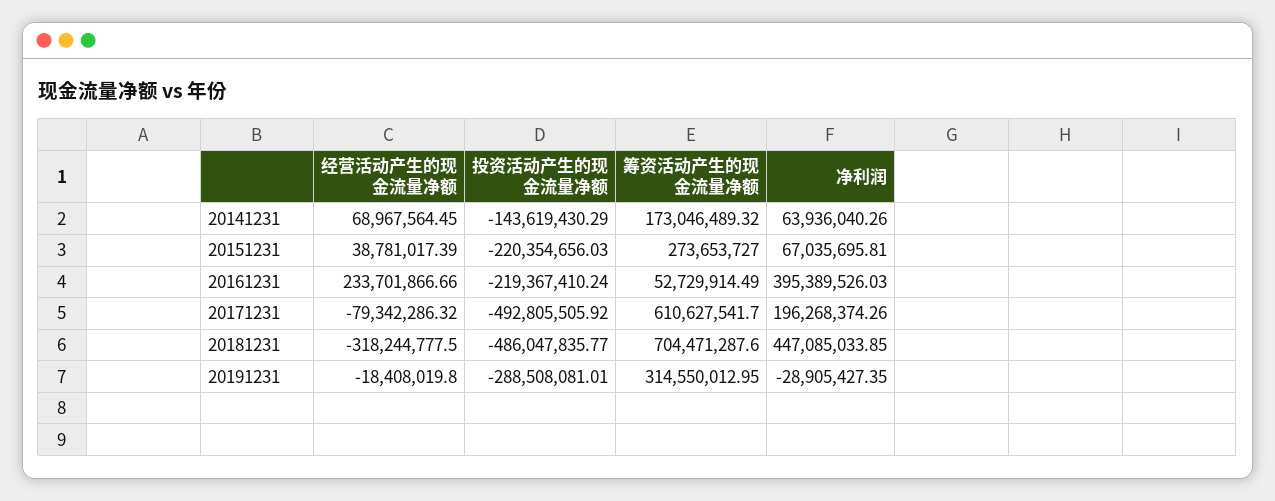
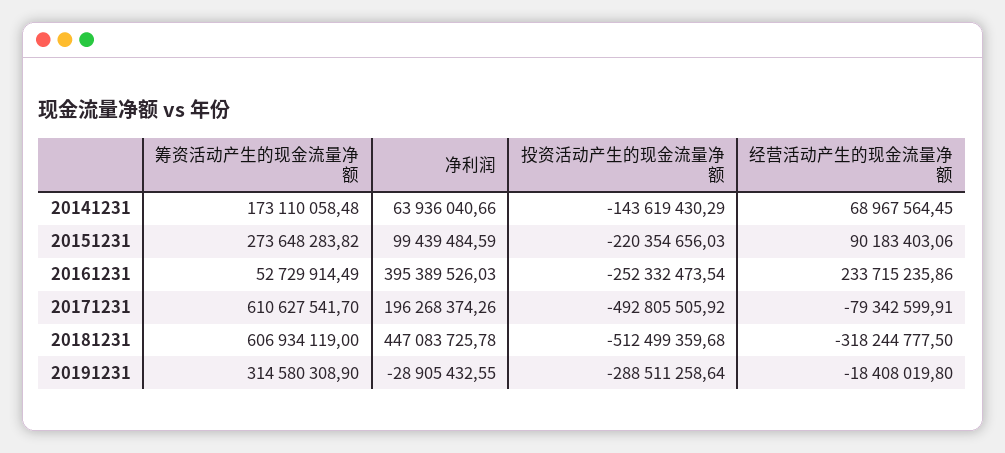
筹资活动产生的现金流量净额, 20141231: 173046489.32 -> 173110058.48
净利润, 20141231: 63936040.26 -> 63936040.66
经营活动产生的现金流量净额, 20151231: 38781017.39 -> 90183403.06
筹资活动产生的现金流量净额, 20151231: 273653727 -> 273648283.82
净利润, 20151231: 67035695.81 -> 99439484.59
经营活动产生的现金流量净额, 20161231: 233701866.66 -> 233715235.86
投资活动产生的现金流量净额, 20161231: -219367410.24 -> -252332473.54
经营活动产生的现金流量净额, 20171231: -79342286.32 -> -79342599.91
投资活动产生的现金流量净额, 20181231: -486047835.77 -> -512499359.68
筹资活动产生的现金流量净额, 20181231: 704471287.6 -> 606934119
净利润, 20181231: 447085033.85 -> 447083725.78
投资活动产生的现金流量净额, 20191231: -288508081.01 -> -288511258.64
筹资活动产生的现金流量净额, 20191231: 314550012.95 -> 314580308.9
净利润, 20191231: -28905427.35 -> -28905432.55

